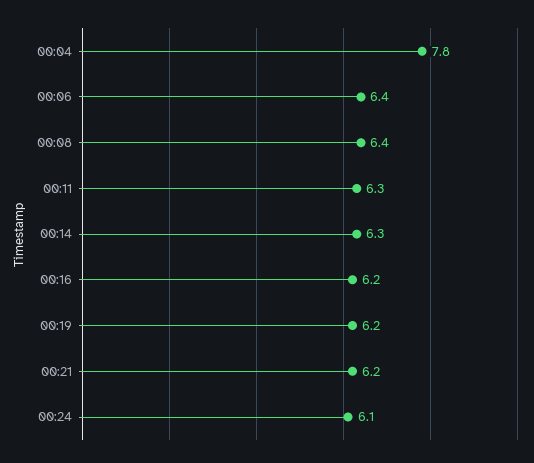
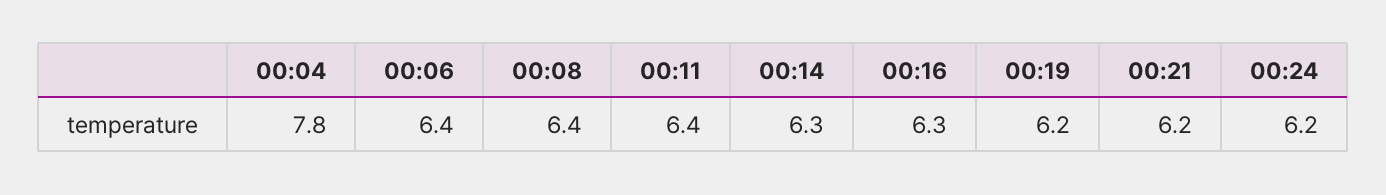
00:11: 6.3 -> 6.4
00:16: 6.2 -> 6.3
00:24: 6.1 -> 6.2

